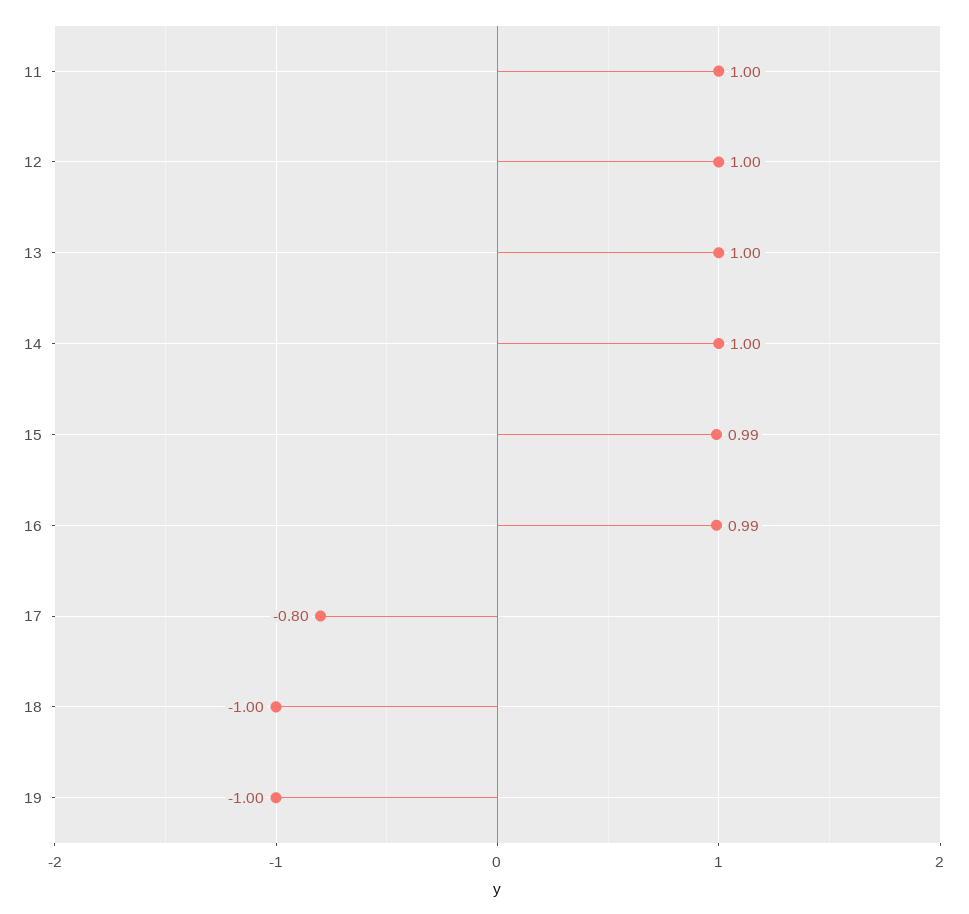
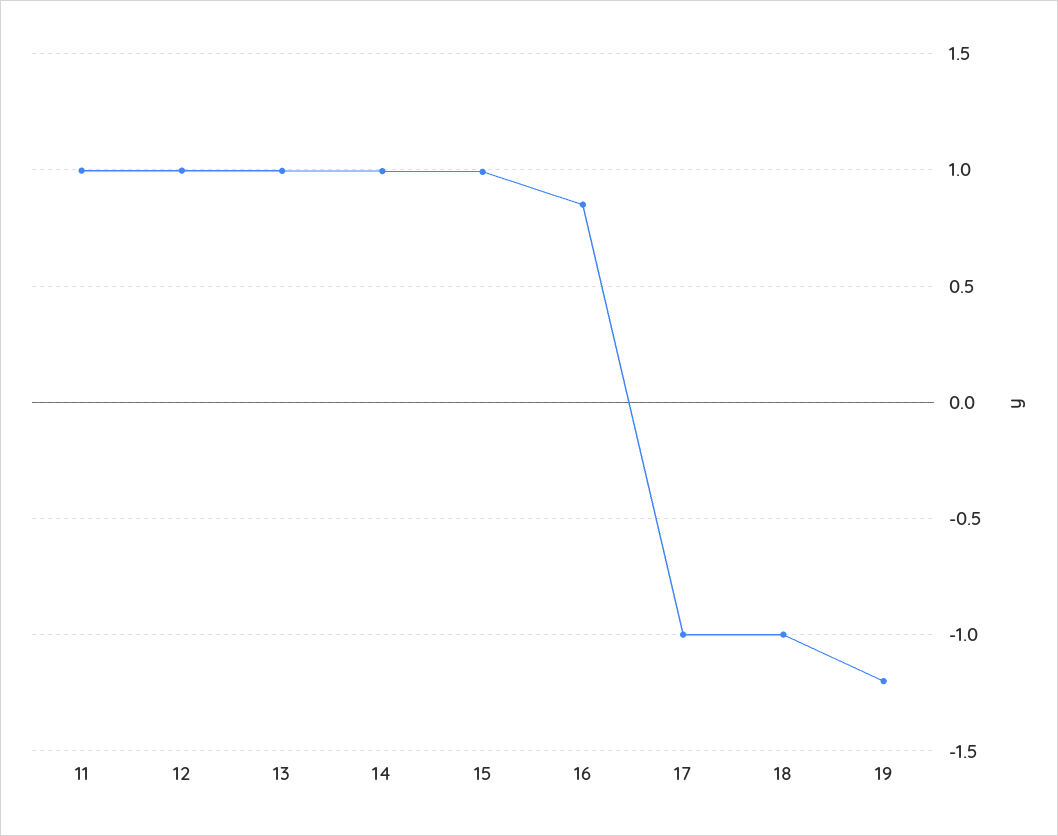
16: 0.99 -> 0.85
17: -0.8 -> -1
19: -1 -> -1.2

